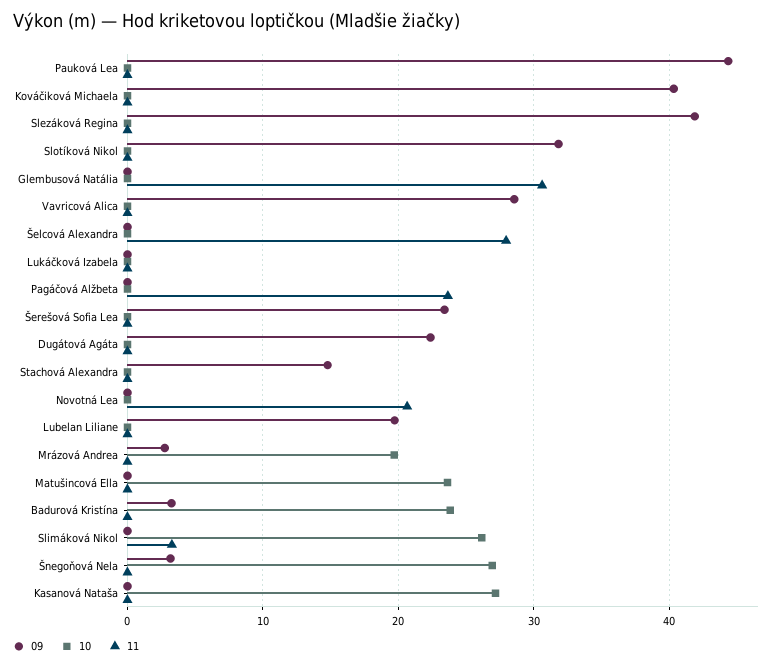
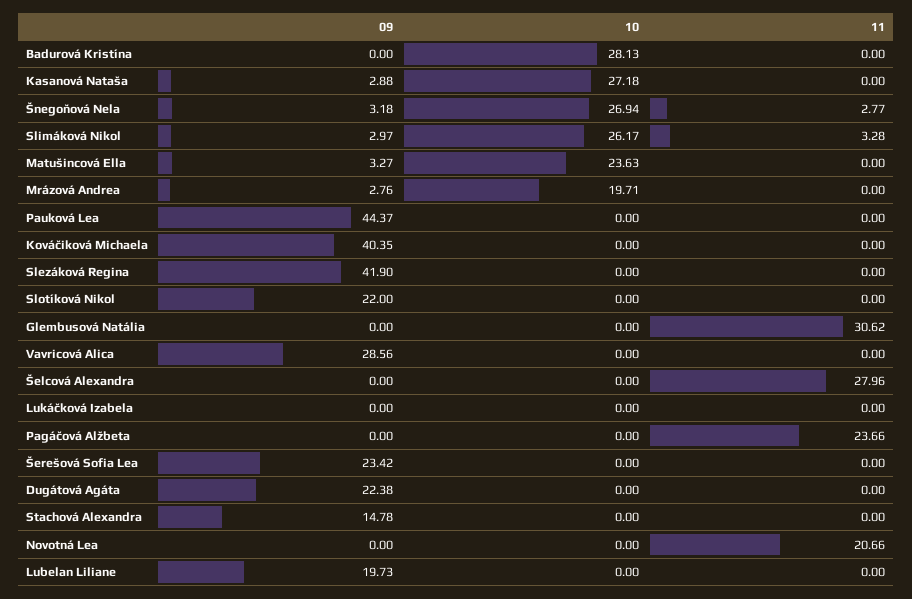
09, Slotíková Nikol: 32 -> 22
09, Matušincová Ella: 0 -> 3.27
09, Badurová Kristína: 3 -> 0
10, Badurová Kristína: 24 -> 28.13
09, Slimáková Nikol: 0 -> 2.97
11, Šnegoňová Nela: 0 -> 2.77
09, Kasanová Nataša: 0 -> 2.88

